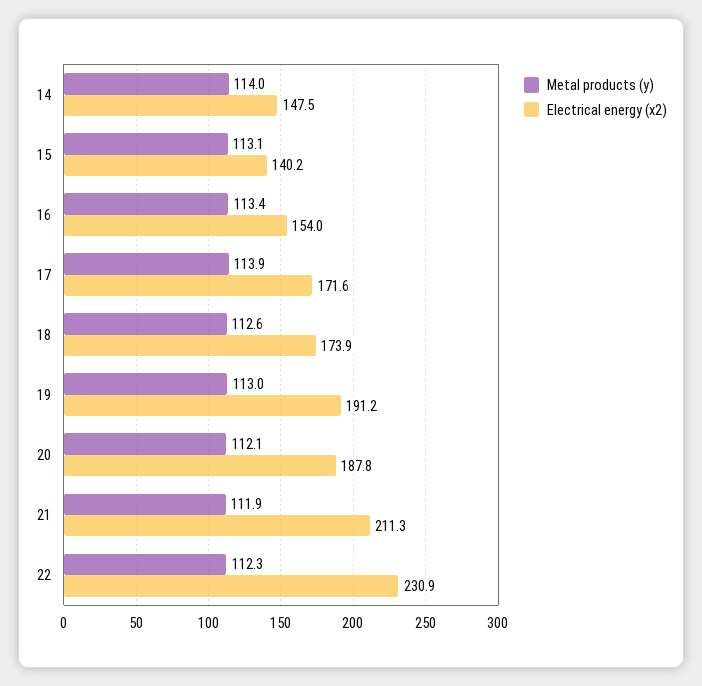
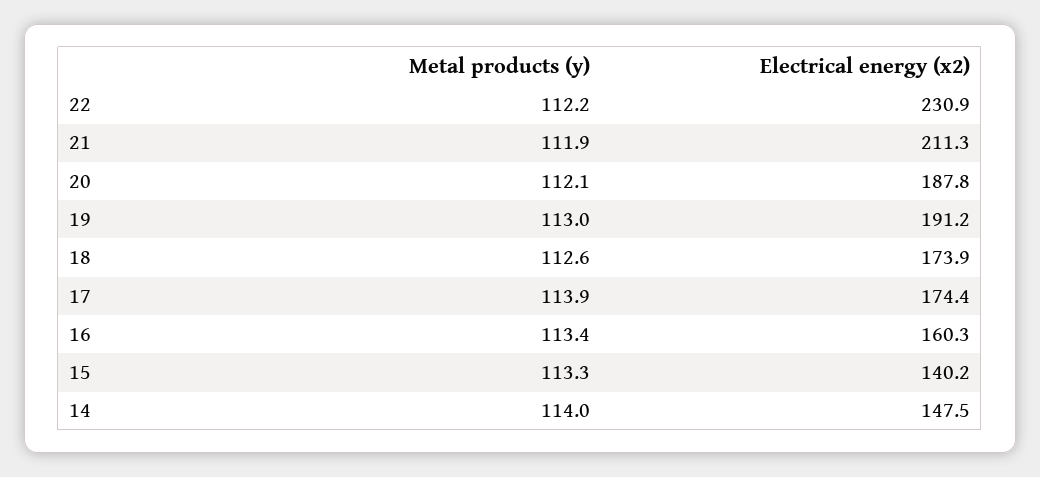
Metal products (y), 15: 113.1 -> 113.3
Electrical energy (x2), 16: 154 -> 160.3
Electrical energy (x2), 17: 171.6 -> 174.4
Metal products (y), 22: 112.3 -> 112.2

